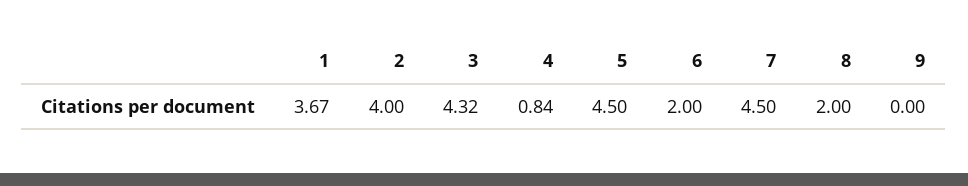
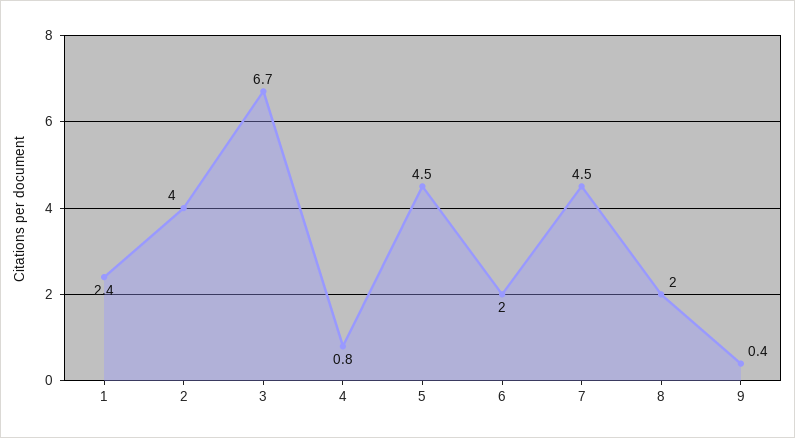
1: 3.67 -> 2.4
3: 4.32 -> 6.7
9: 0 -> 0.4

